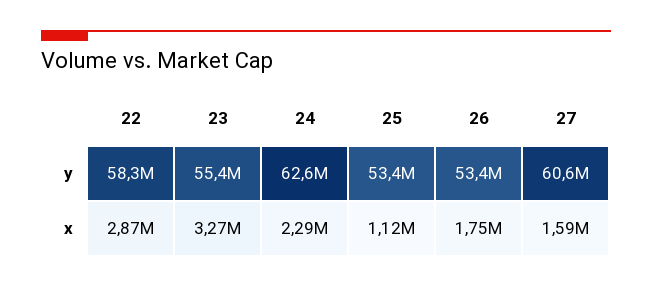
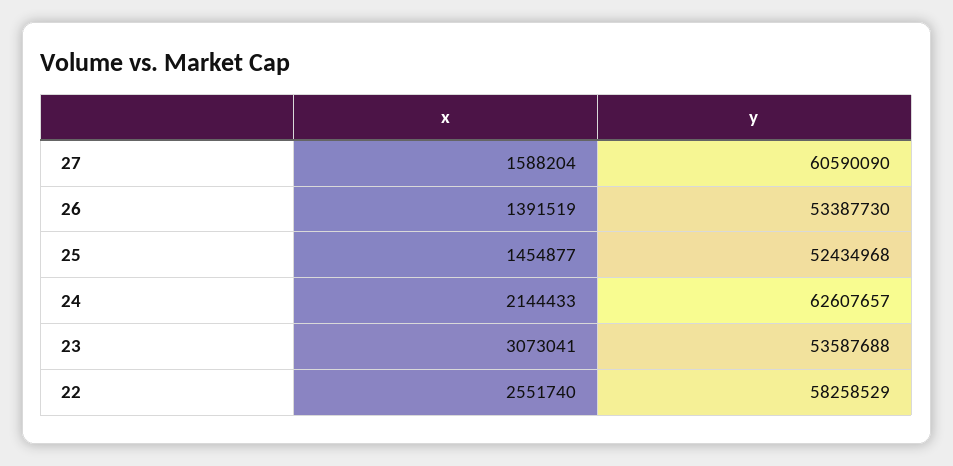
23, y: 55400000 -> 53587688
25, y: 53400000 -> 52434968
22, x: 2870000 -> 2551740
23, x: 3270000 -> 3073041
24, x: 2290000 -> 2144433
25, x: 1120000 -> 1454877
26, x: 1750000 -> 1391519

